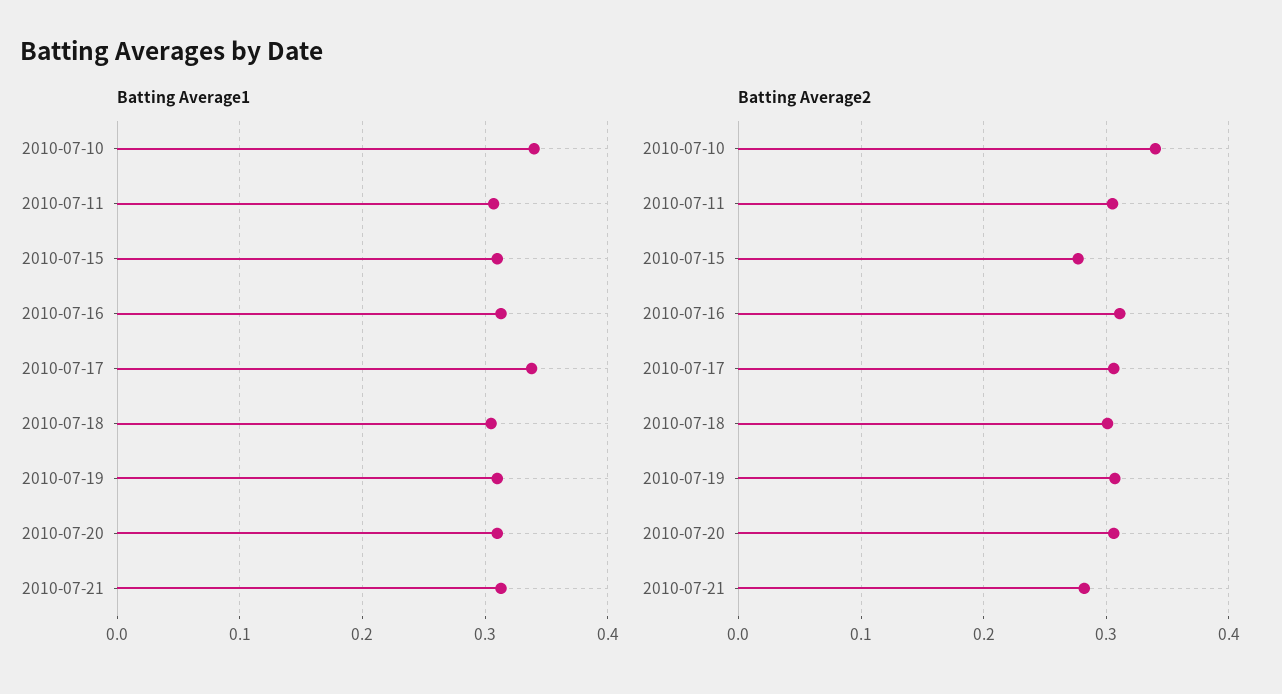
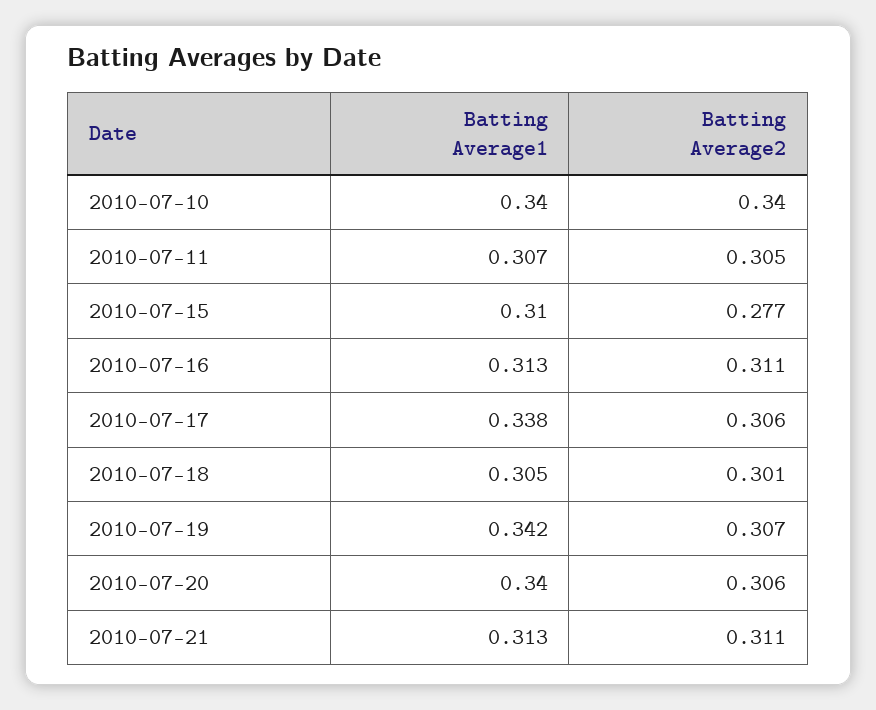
Batting Average1, 2010-07-19: 0.31 -> 0.342
Batting Average1, 2010-07-20: 0.31 -> 0.34
Batting Average2, 2010-07-21: 0.28 -> 0.311

